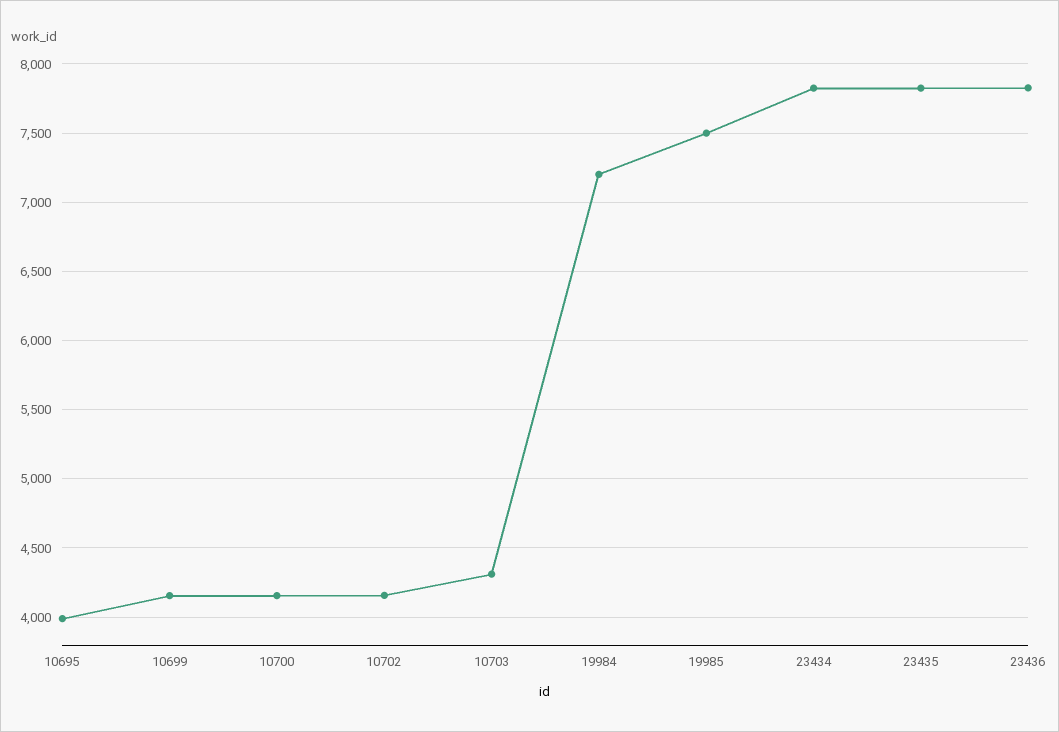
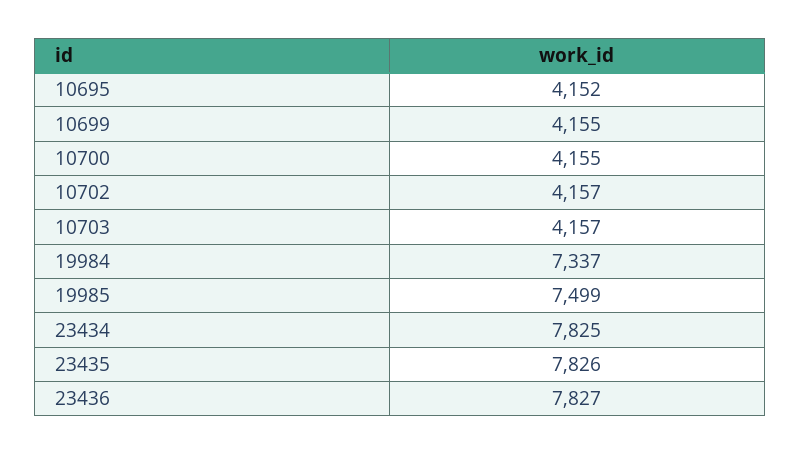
10695: 4000 -> 4152
10703: 4300 -> 4157
19984: 7200 -> 7337

